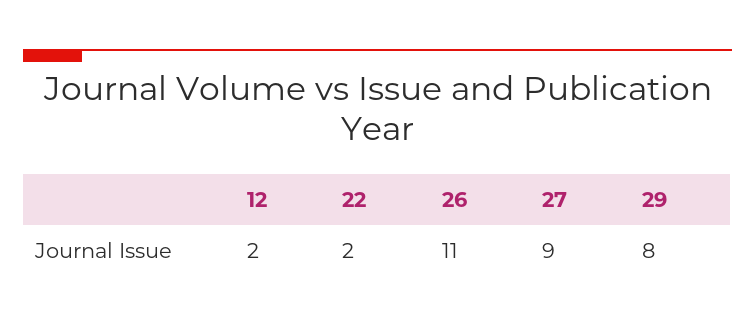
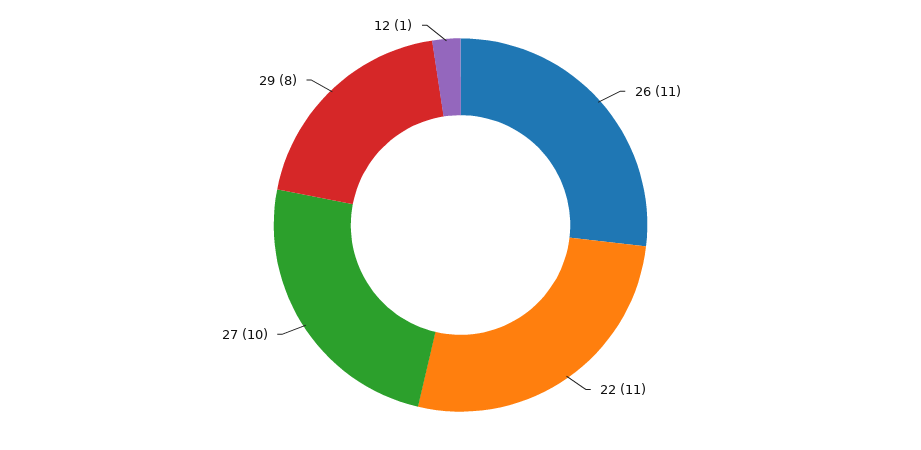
12: 2 -> 1
22: 2 -> 11
27: 9 -> 10

